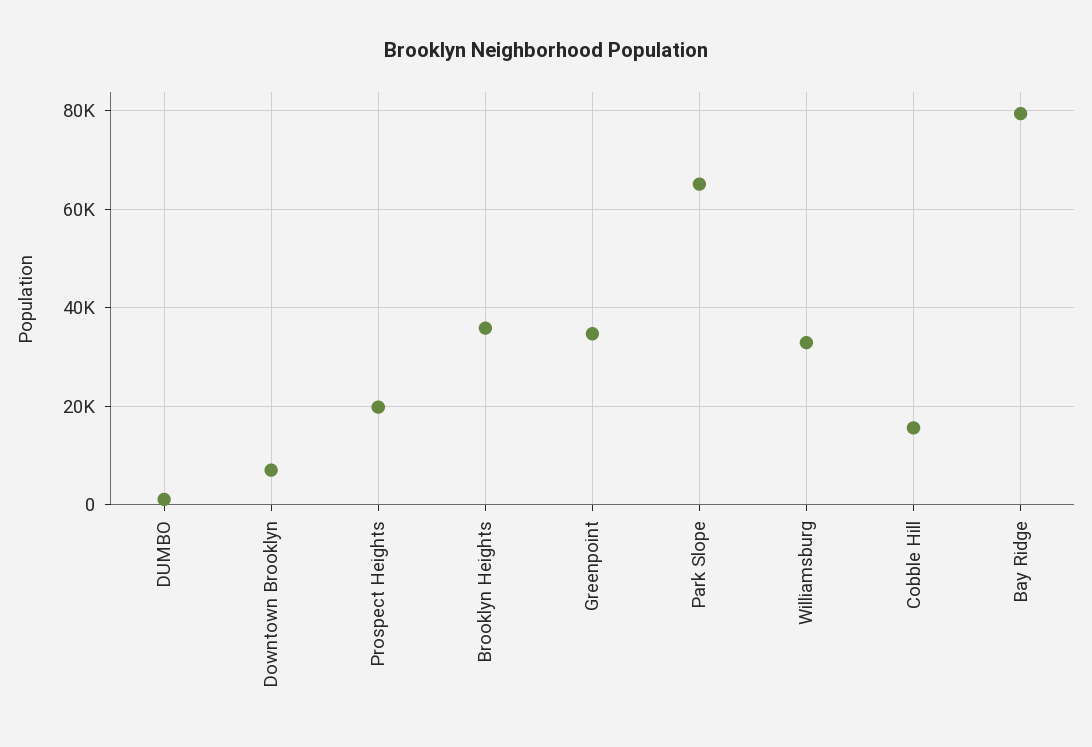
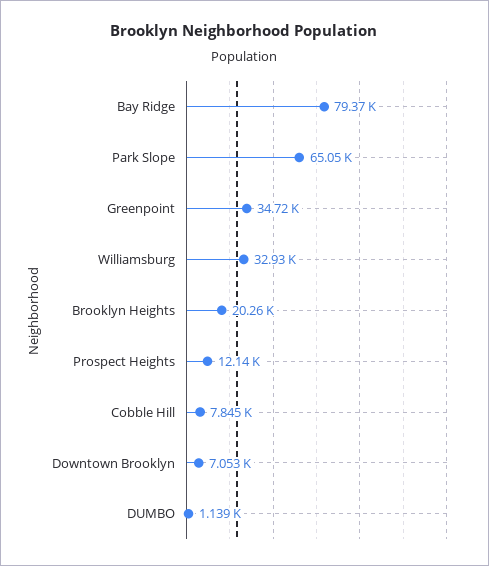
Prospect Heights: 20000 -> 12140
Brooklyn Heights: 36000 -> 20260
Cobble Hill: 16000 -> 7845

